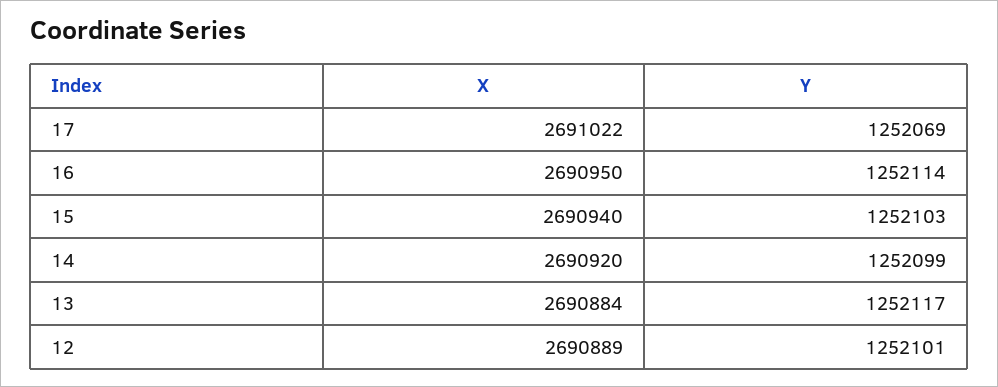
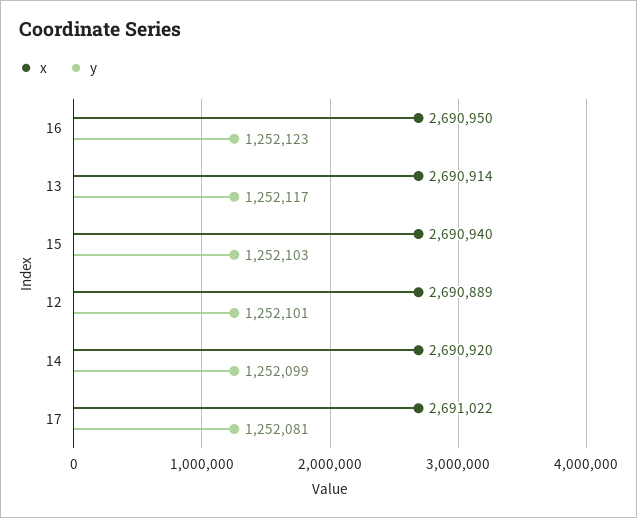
Y, 17: 1252069 -> 1252081
Y, 16: 1252114 -> 1252123
X, 13: 2690884 -> 2690914

